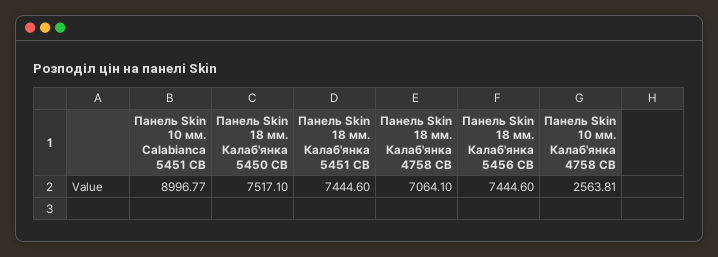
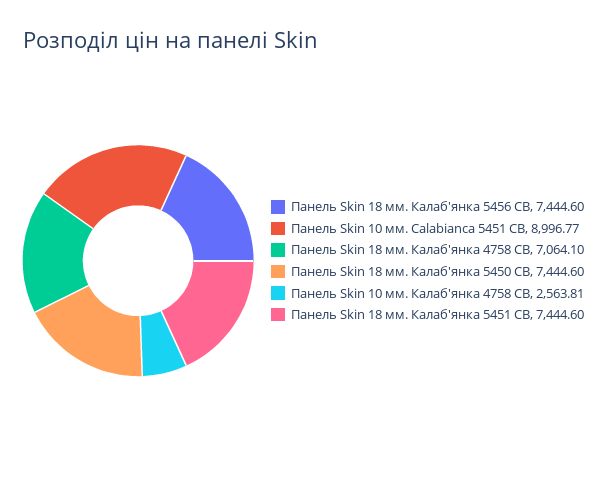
Панель Skin 18 мм. Калаб'янка 5450 CB: 7517.1 -> 7444.6

